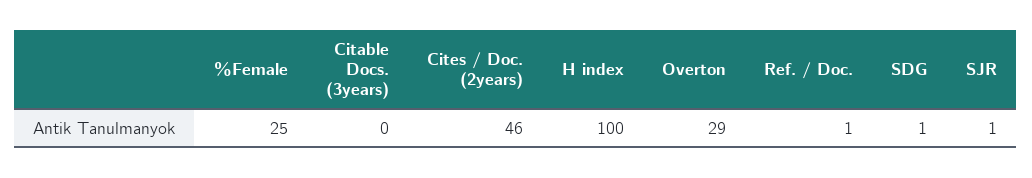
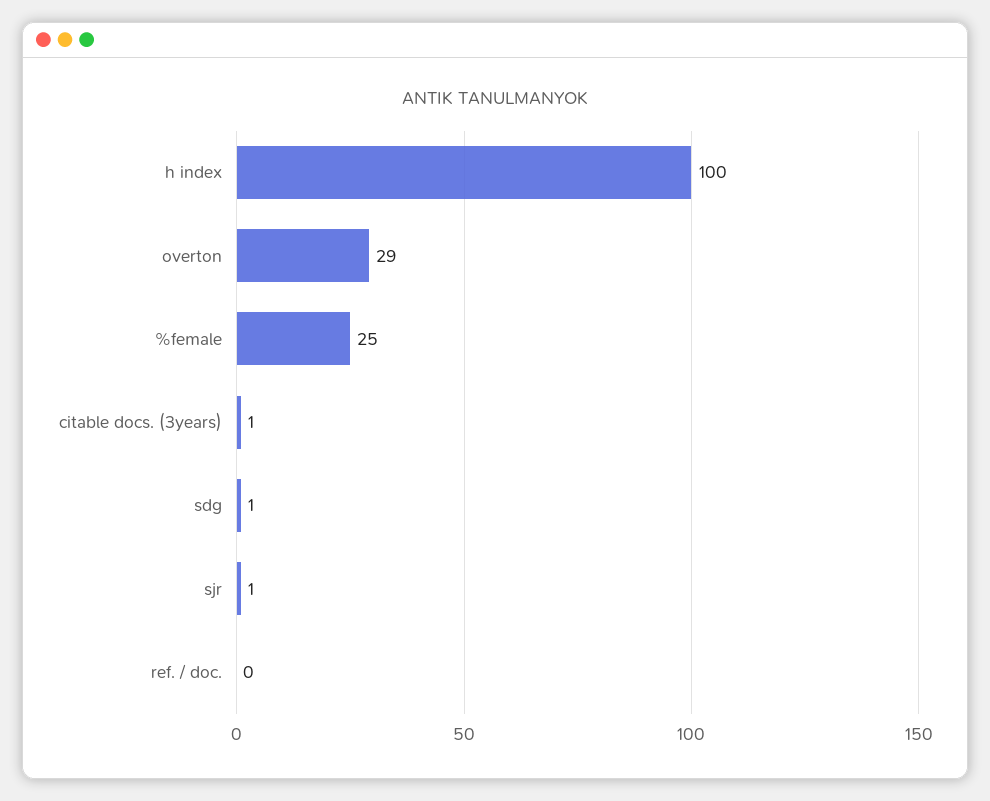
Citable Docs. (3years): 0 -> 1
Cites / Doc. (2years): 46 -> none
Ref. / Doc.: 1 -> 0

